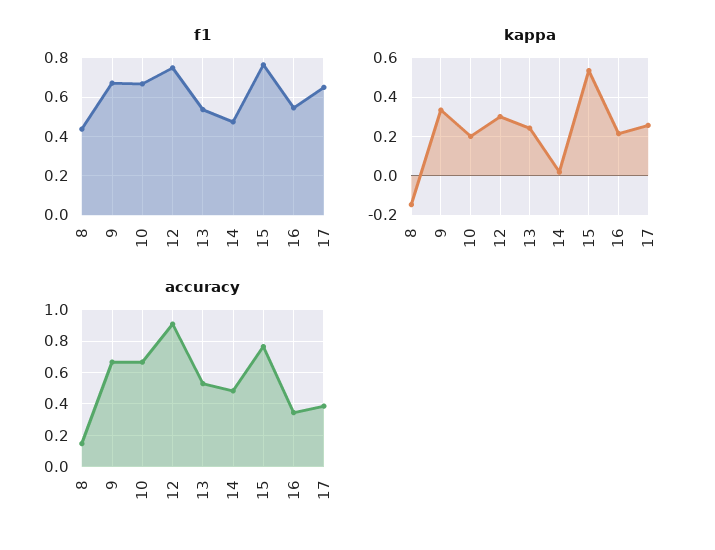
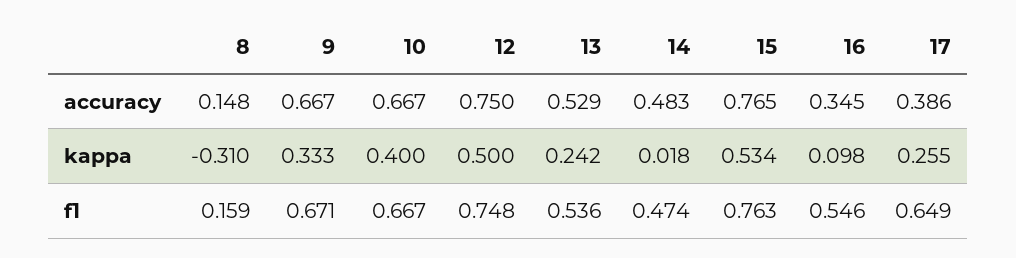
f1, 8: 0.45 -> 0.159
kappa, 8: -0.15 -> -0.31
kappa, 10: 0.2 -> 0.4
kappa, 12: 0.3 -> 0.5
kappa, 16: 0.2 -> 0.098
accuracy, 12: 0.9 -> 0.75

